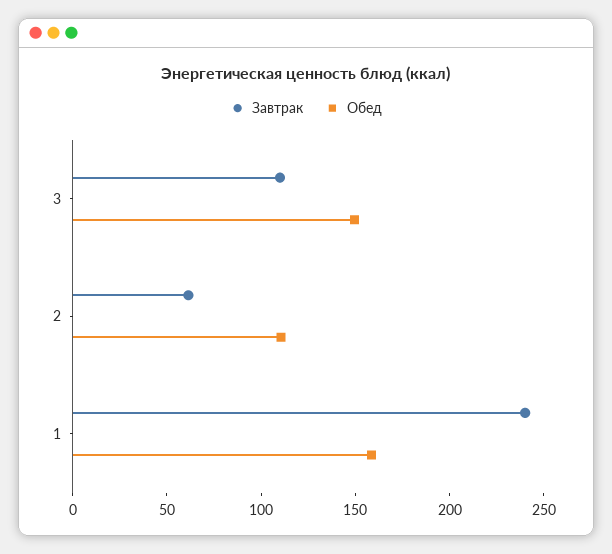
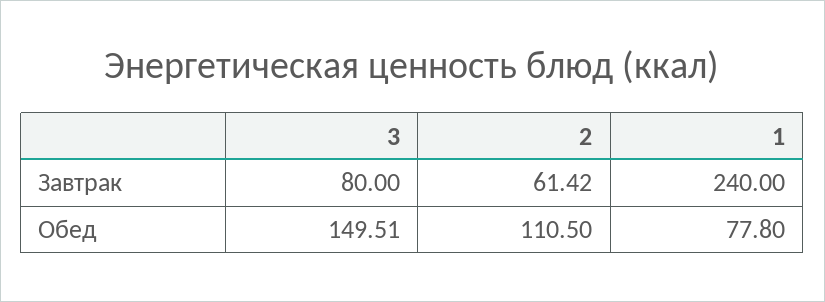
Завтрак, 3: 110 -> 80
Обед, 1: 160 -> 77.8

